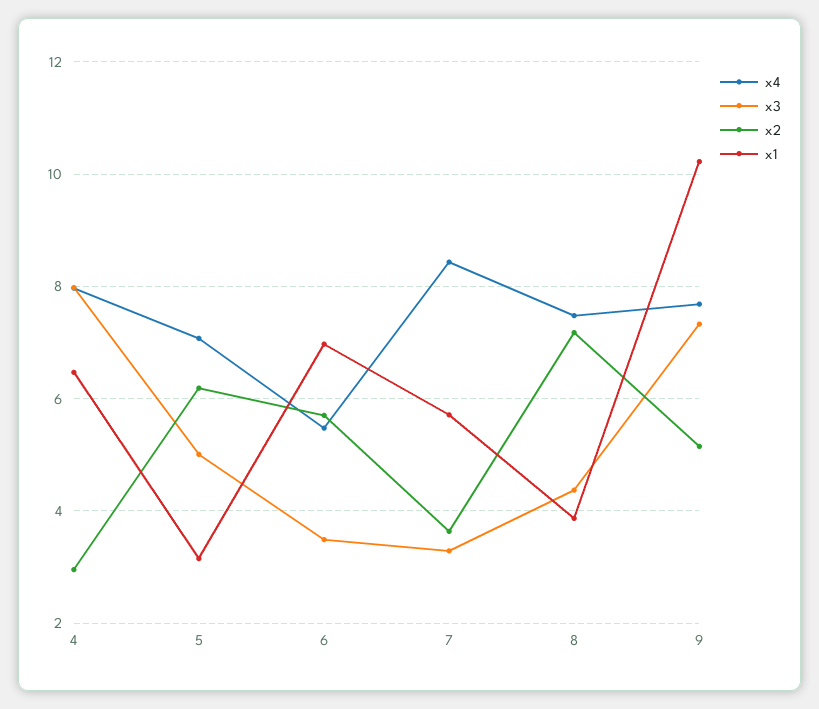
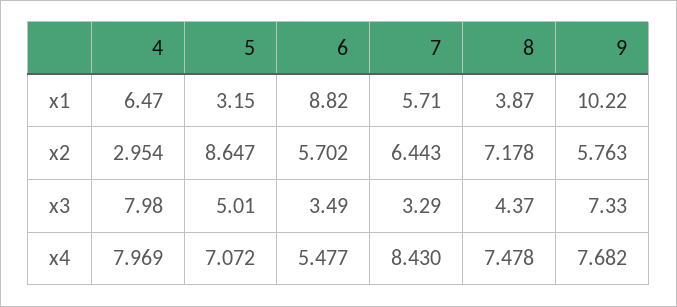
x2, 5: 6.2 -> 8.647
x1, 6: 7 -> 8.82
x2, 7: 3.6 -> 6.443
x2, 9: 5.2 -> 5.763

